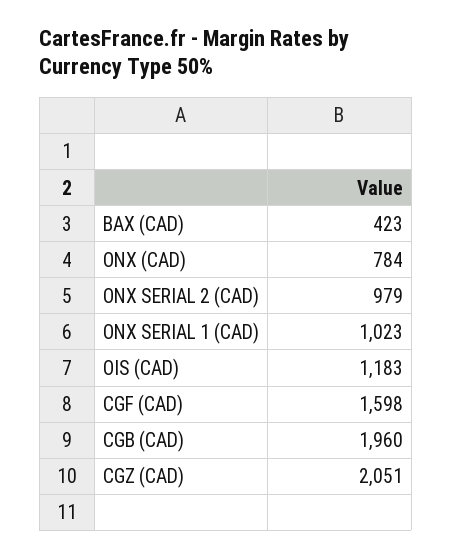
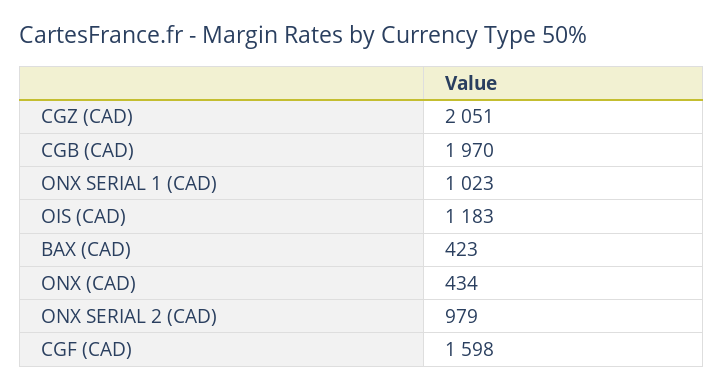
ONX (CAD): 784 -> 434
CGB (CAD): 1960 -> 1970

